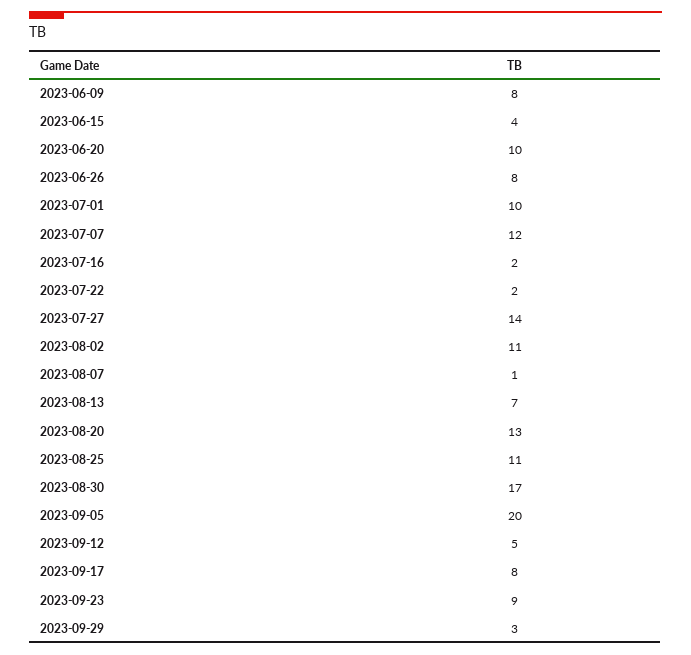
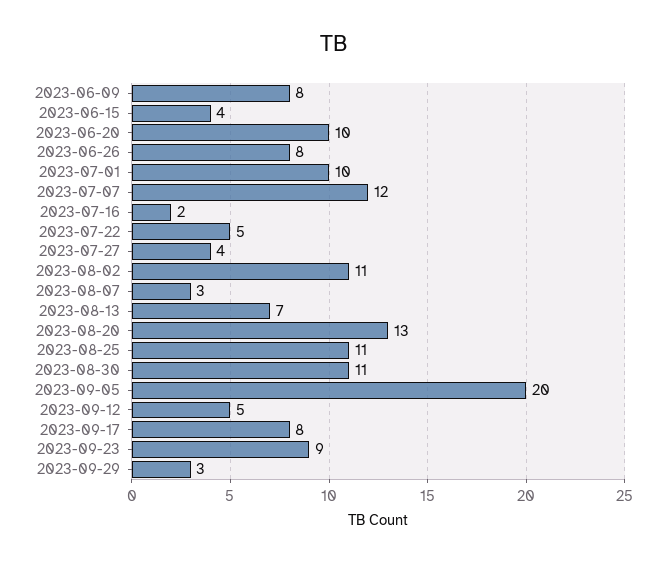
2023-07-22: 2 -> 5
2023-07-27: 14 -> 4
2023-08-07: 1 -> 3
2023-08-30: 17 -> 11

